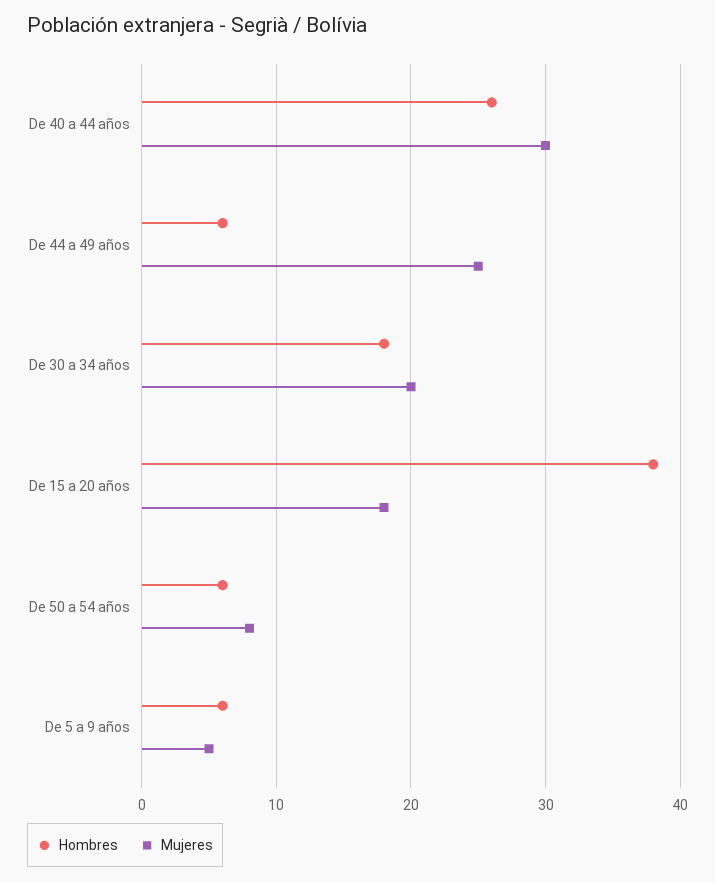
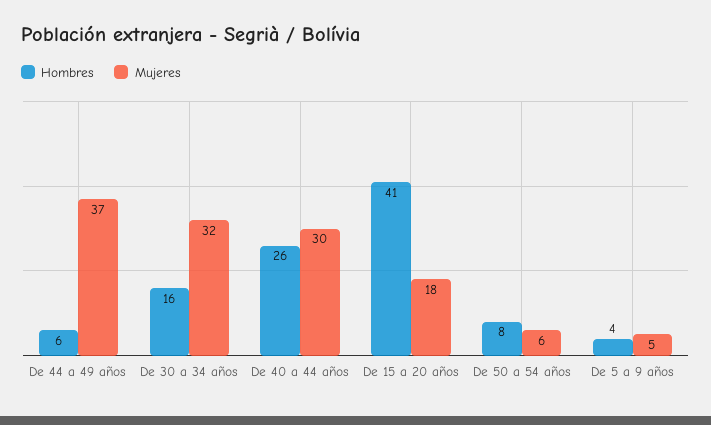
Mujeres, De 44 a 49 años: 25 -> 37
Hombres, De 30 a 34 años: 18 -> 16
Mujeres, De 30 a 34 años: 20 -> 32
Hombres, De 15 a 20 años: 38 -> 41
Hombres, De 50 a 54 años: 6 -> 8
Mujeres, De 50 a 54 años: 8 -> 6
Hombres, De 5 a 9 años: 6 -> 4

